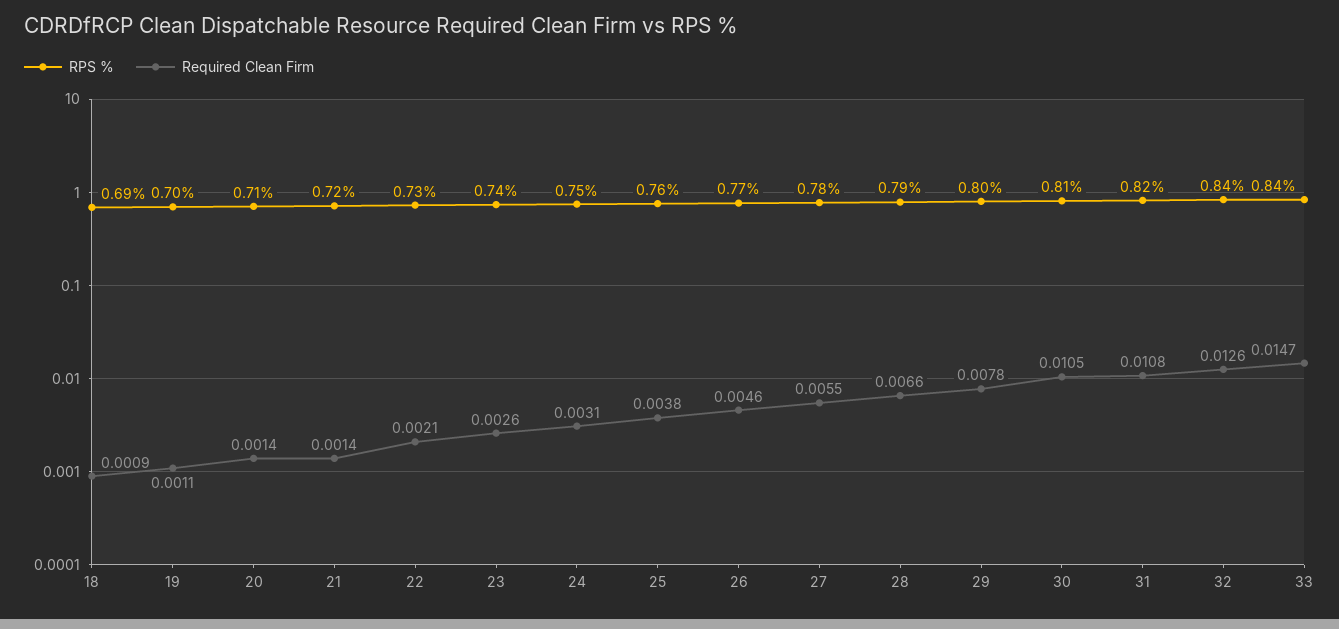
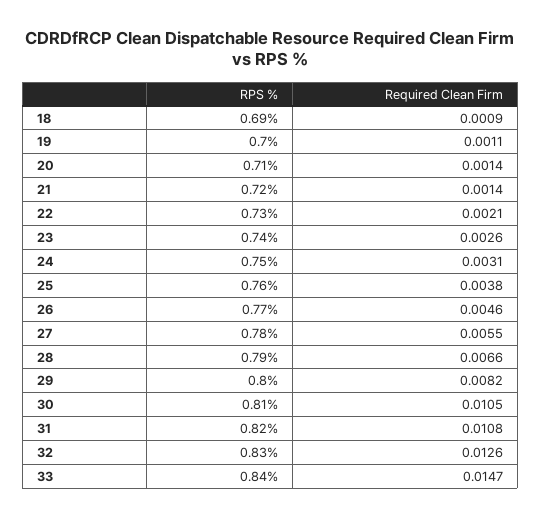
Required Clean Firm, 29: 0.0078 -> 0.0082
RPS %, 32: 0.84 -> 0.83

